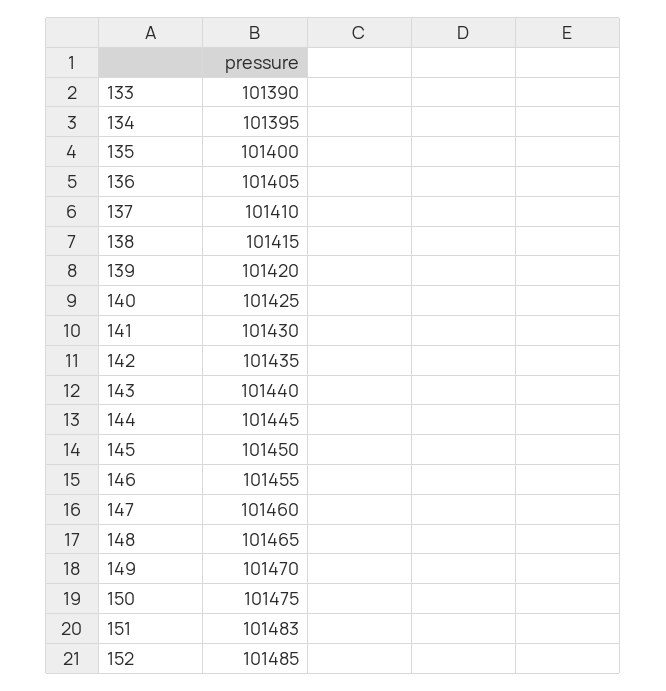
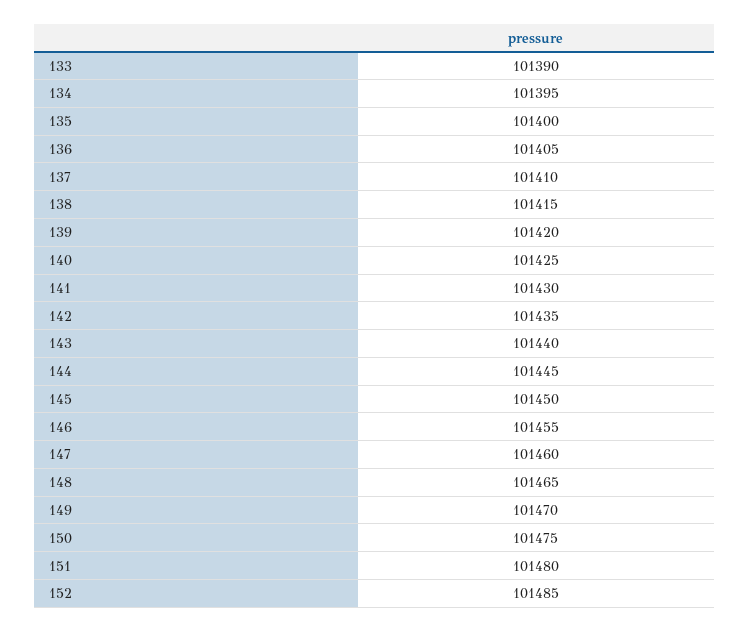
151: 101483 -> 101480

